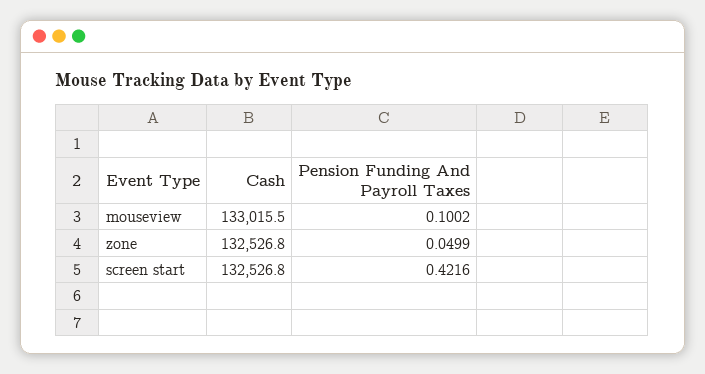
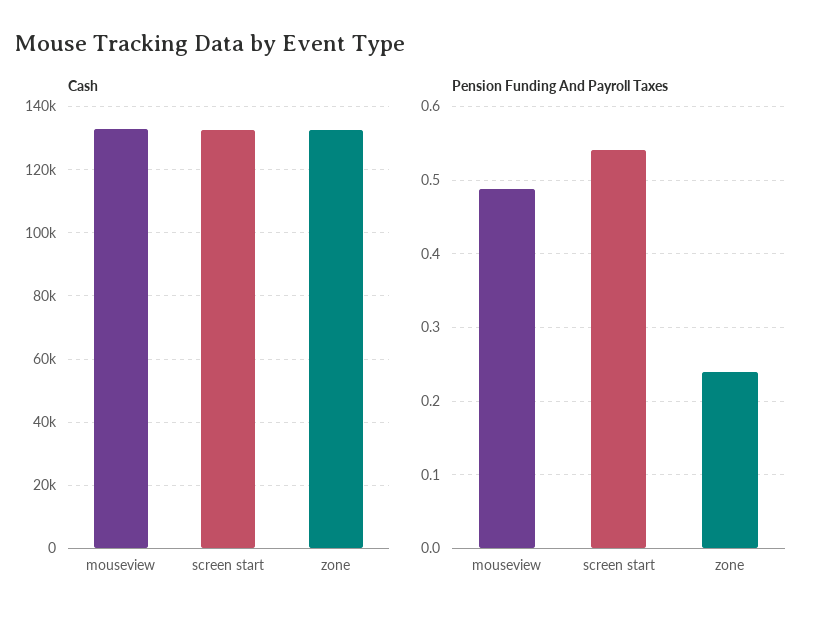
Pension Funding And Payroll Taxes, mouseview: 0.1002 -> 0.49
Pension Funding And Payroll Taxes, zone: 0.0499 -> 0.24
Pension Funding And Payroll Taxes, screen start: 0.4216 -> 0.54

